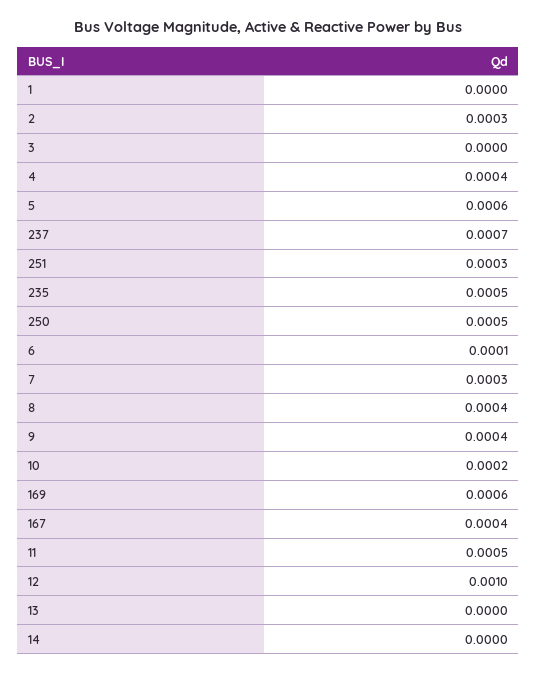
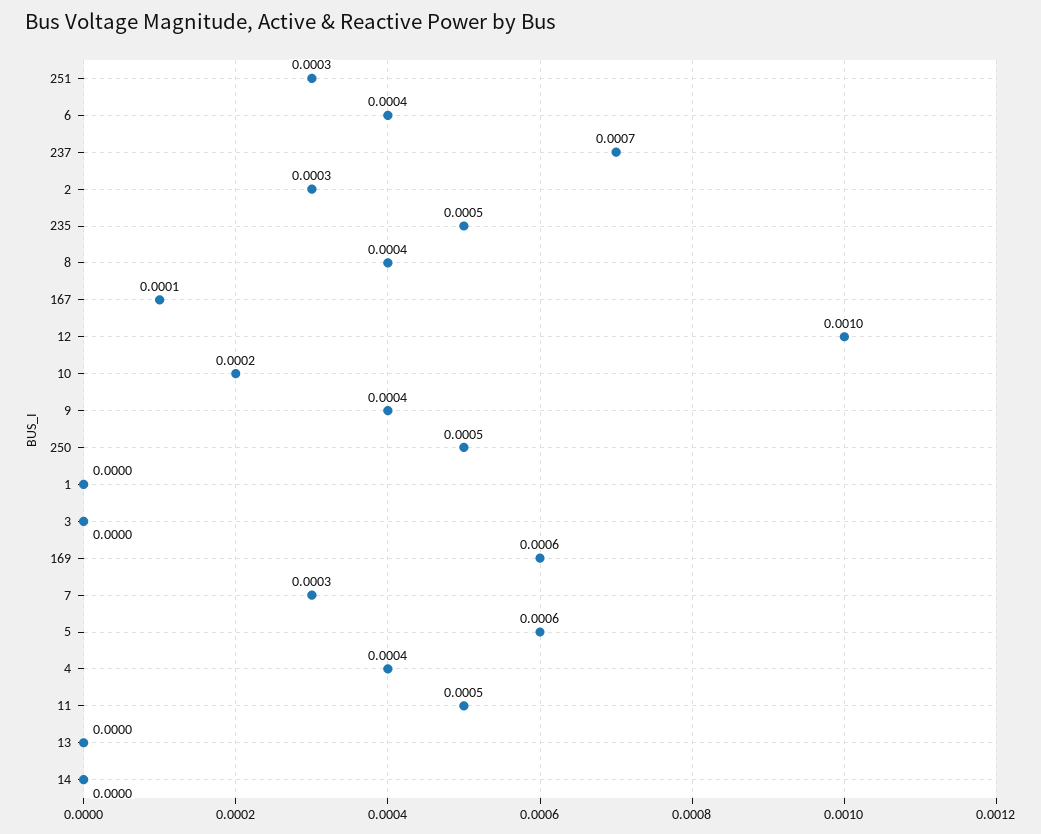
6: 0.0001 -> 0.0004
167: 0.0004 -> 0.0001

